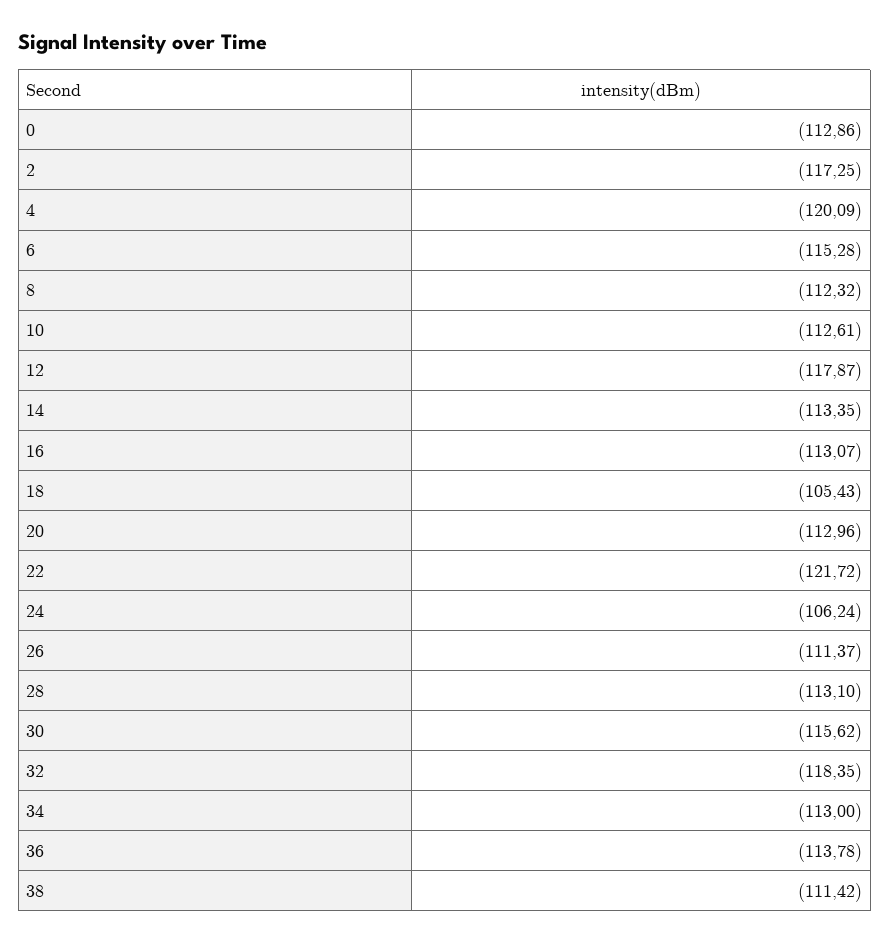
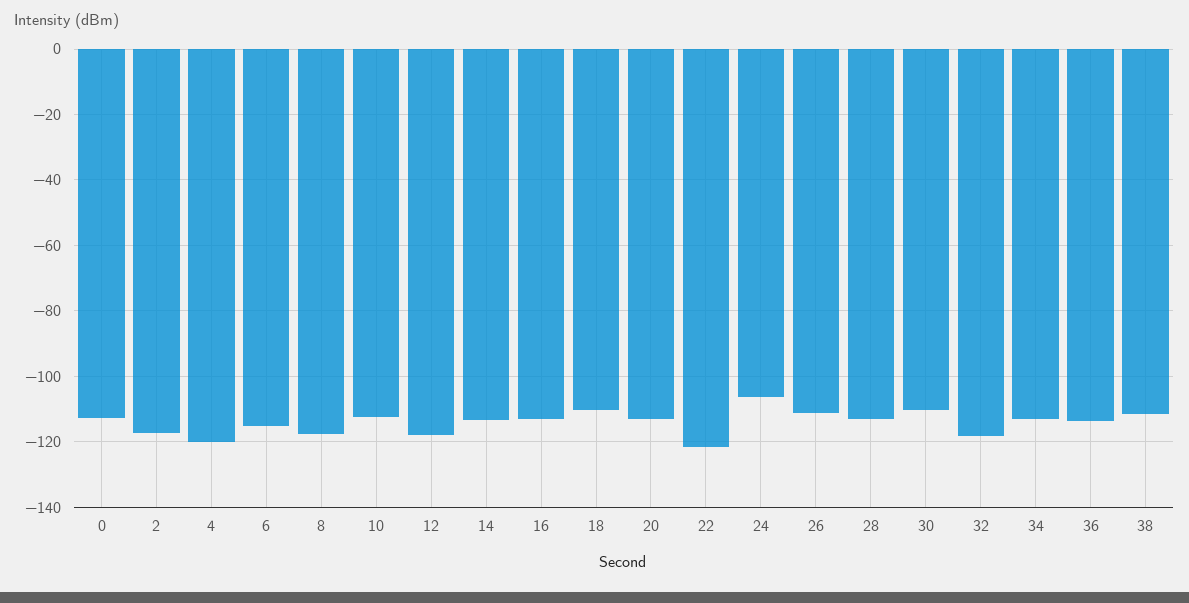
8: -112.32 -> -118
18: -105.43 -> -110
30: -115.62 -> -110

